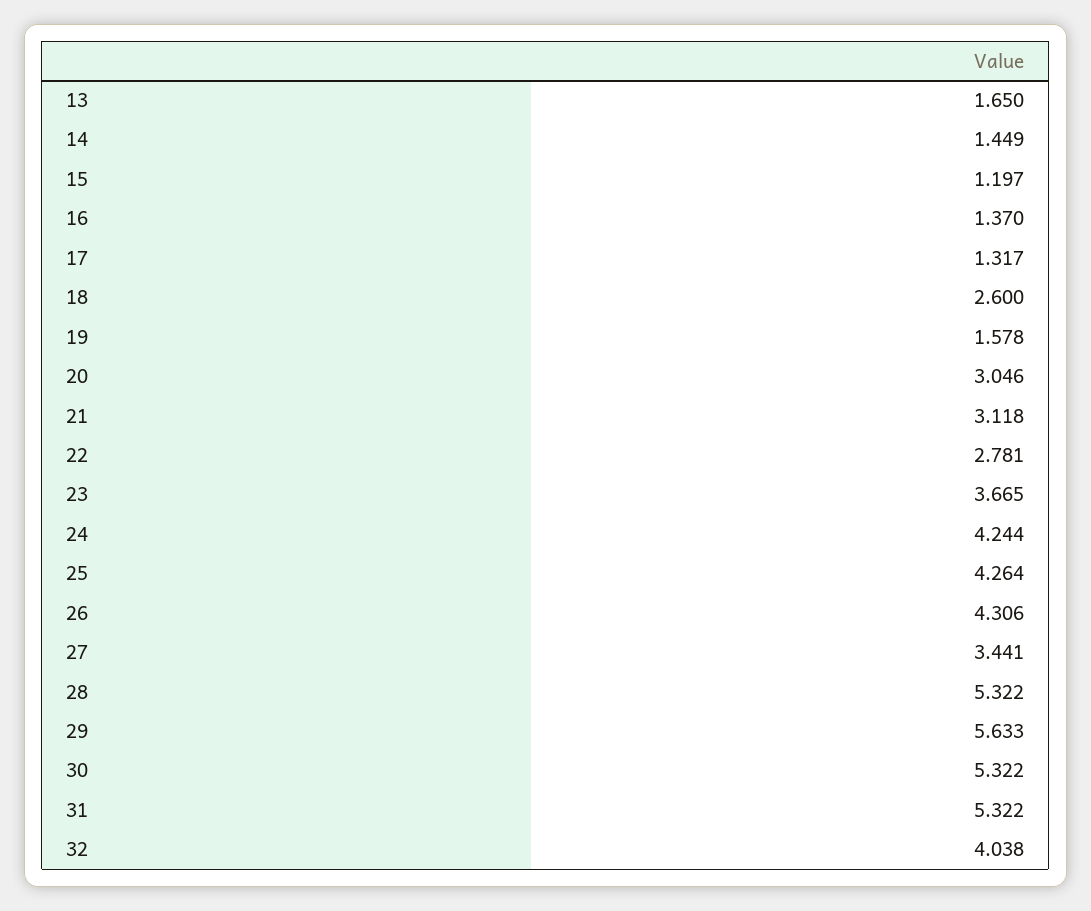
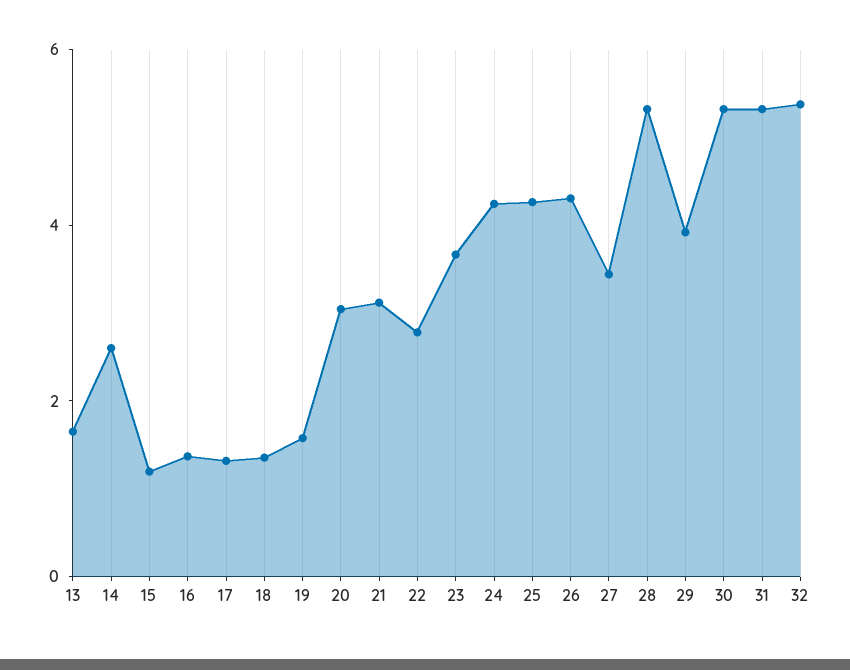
14: 1.449 -> 2.5
18: 2.6 -> 1.5
29: 5.633 -> 4
32: 4.038 -> 5.5

